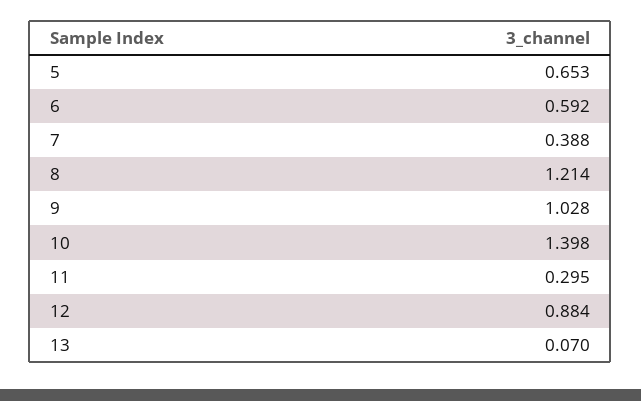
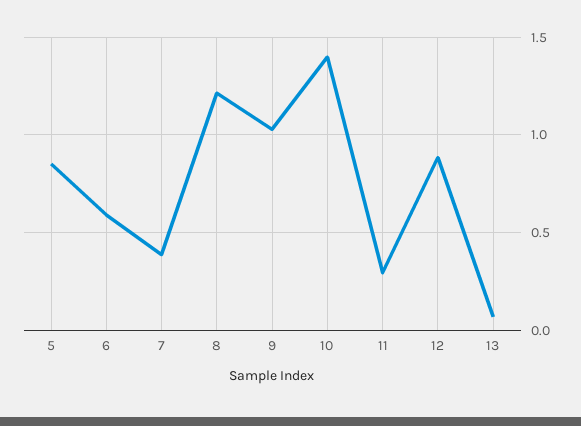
5: 0.653 -> 0.85

